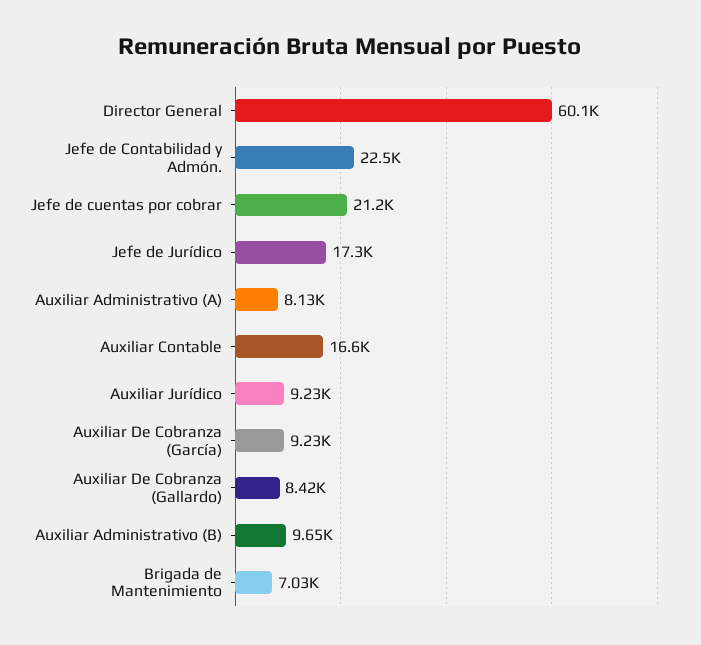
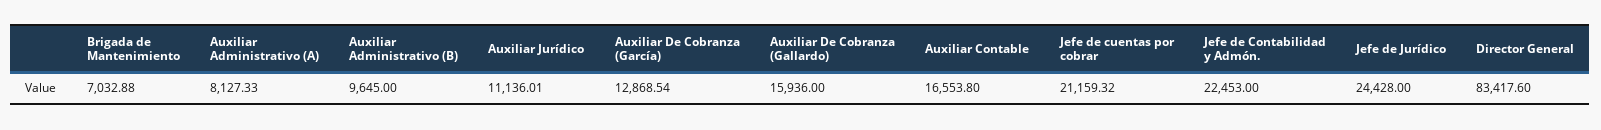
Director General: 60100 -> 83417.6
Jefe de Jurídico: 17300 -> 24428
Auxiliar Jurídico: 9230 -> 11136.01
Auxiliar De Cobranza (García): 9230 -> 12868.54
Auxiliar De Cobranza (Gallardo): 8420 -> 15936

